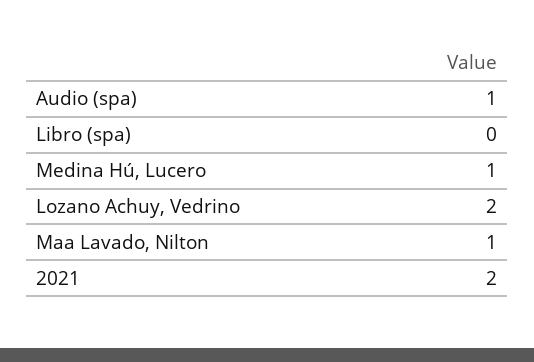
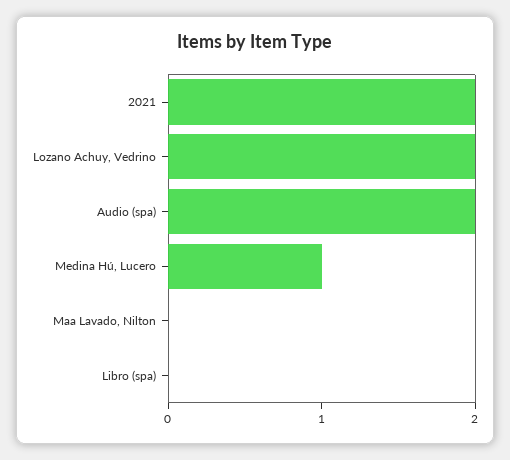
Audio (spa): 1 -> 2
Maa Lavado, Nilton: 1 -> 0

